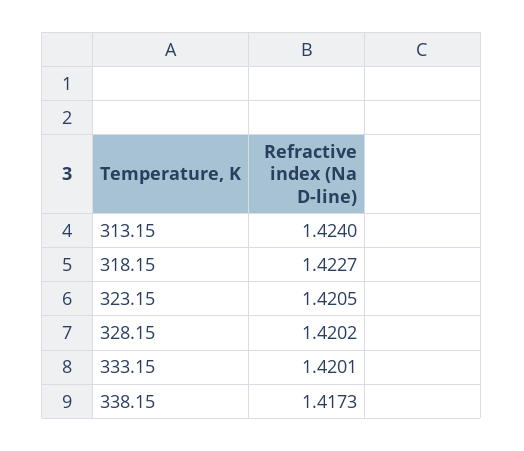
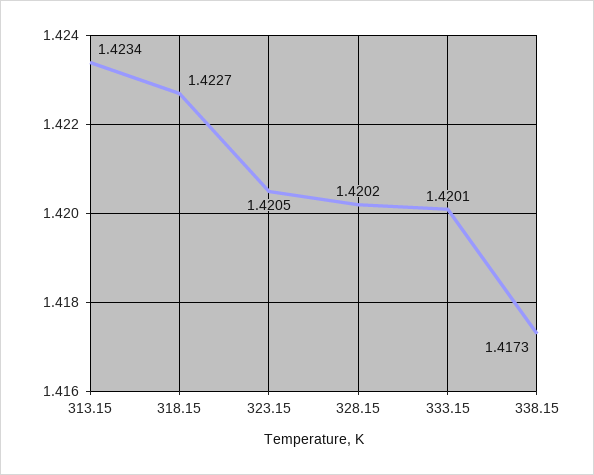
313.15: 1.424 -> 1.4234

